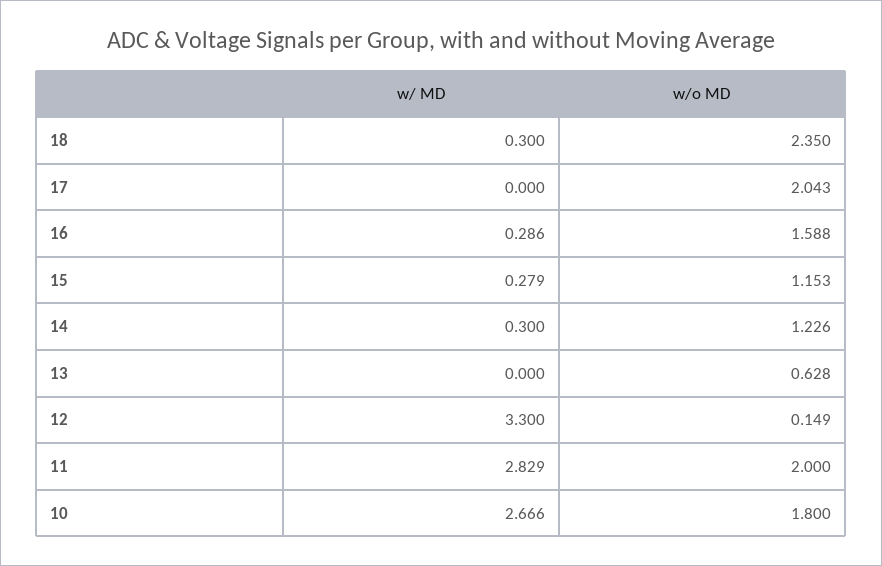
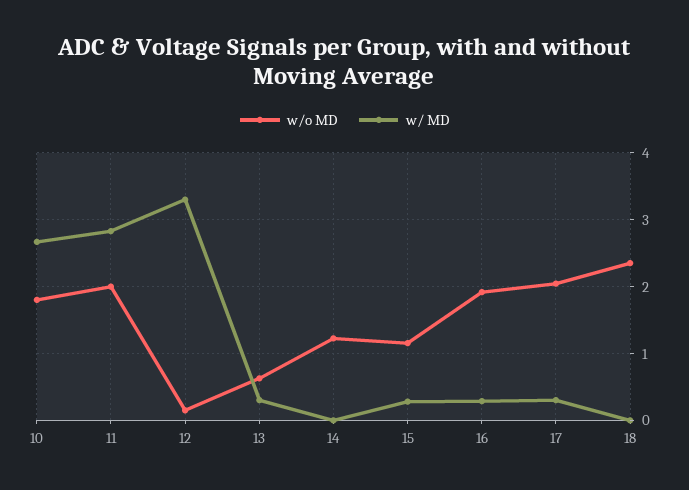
w/ MD, 18: 0.3 -> 0
w/ MD, 17: 0 -> 0.3
w/o MD, 16: 1.588 -> 1.9
w/ MD, 14: 0.3 -> 0
w/ MD, 13: 0 -> 0.3

